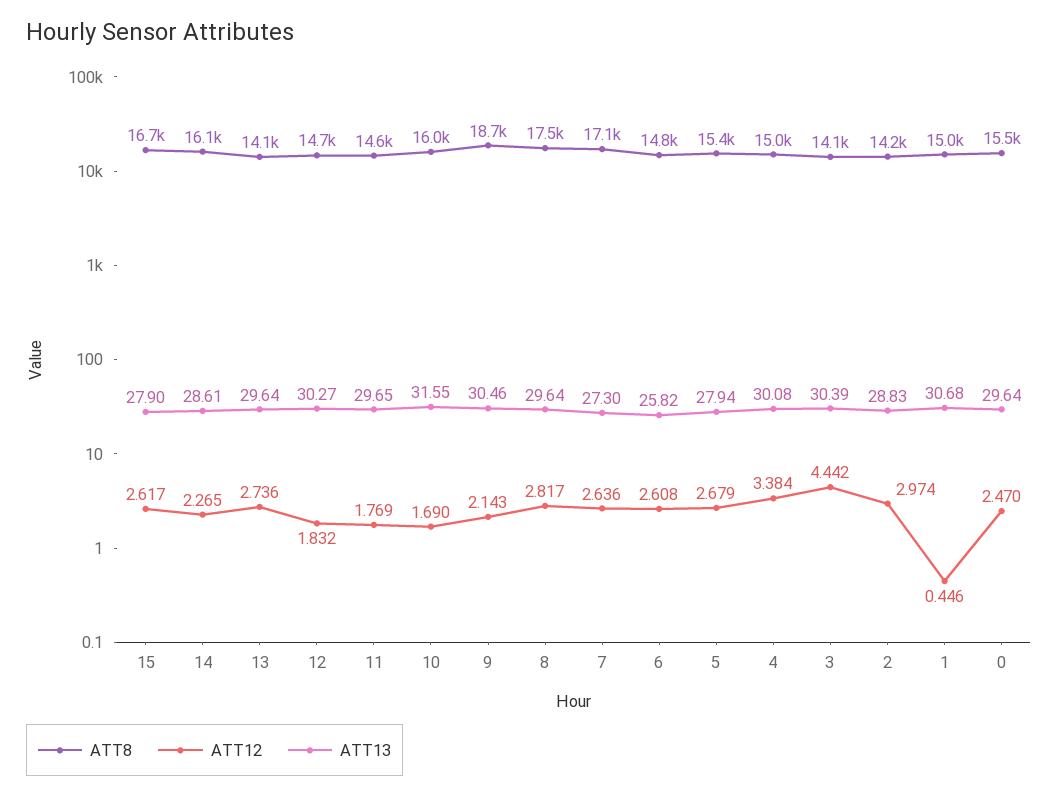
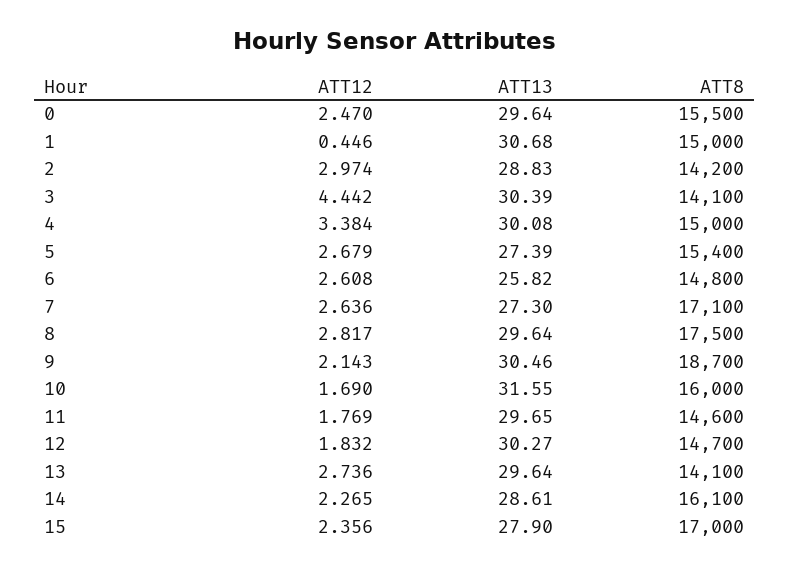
ATT8, 15: 16700 -> 17000
ATT12, 15: 2.617 -> 2.356
ATT13, 5: 27.94 -> 27.39

